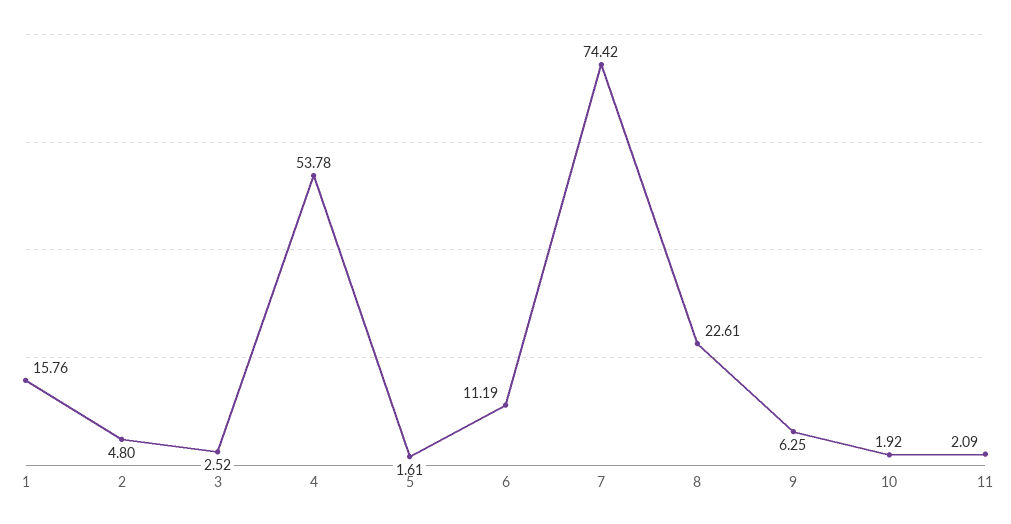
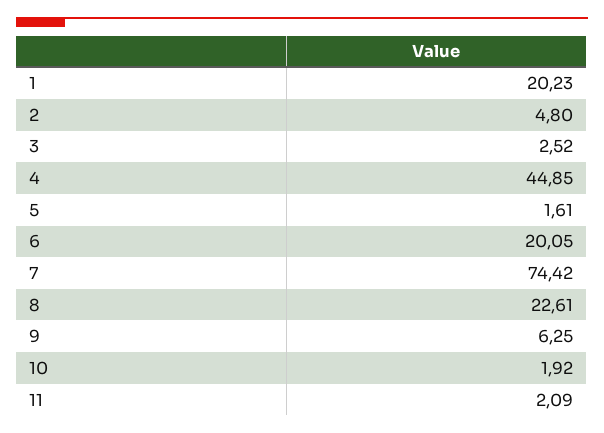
1: 15.76 -> 20.23
4: 53.78 -> 44.85
6: 11.19 -> 20.05

